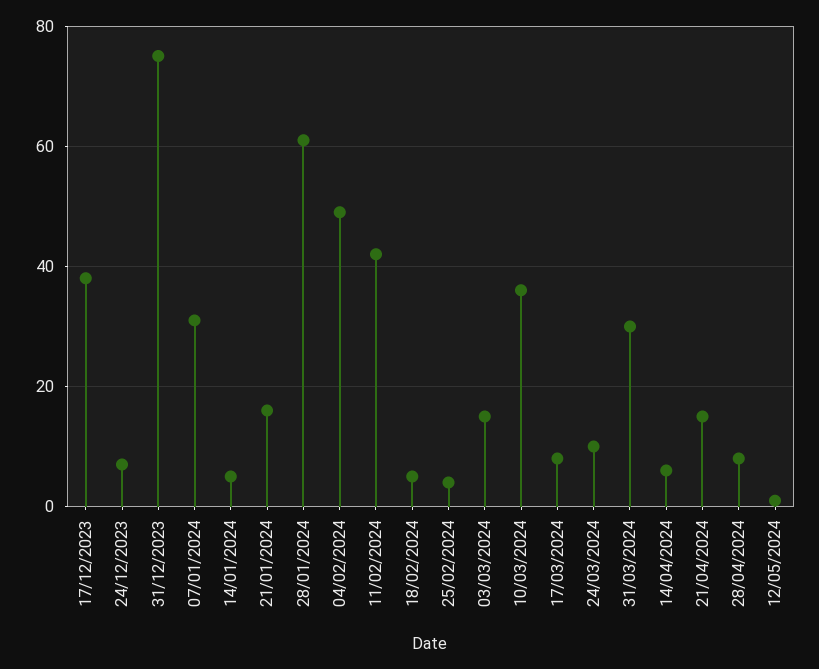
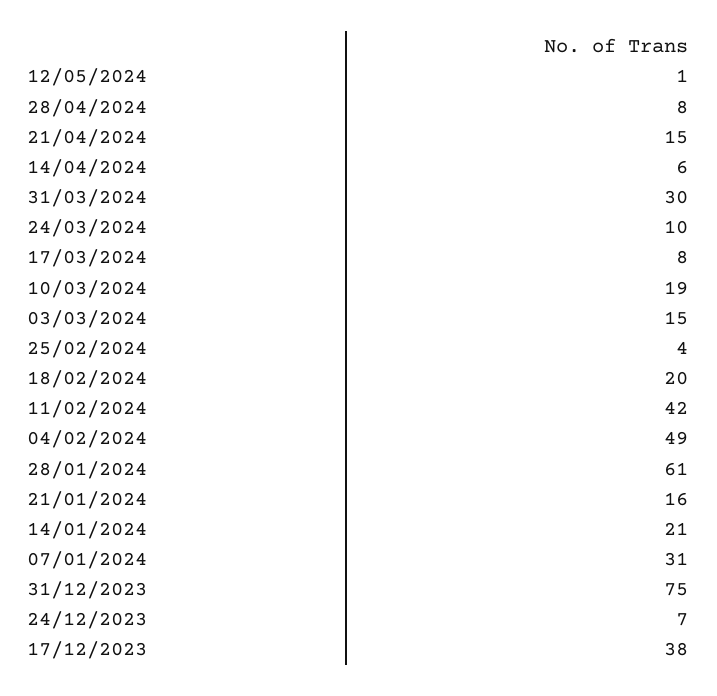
14/01/2024: 5 -> 21
18/02/2024: 5 -> 20
10/03/2024: 35 -> 19

